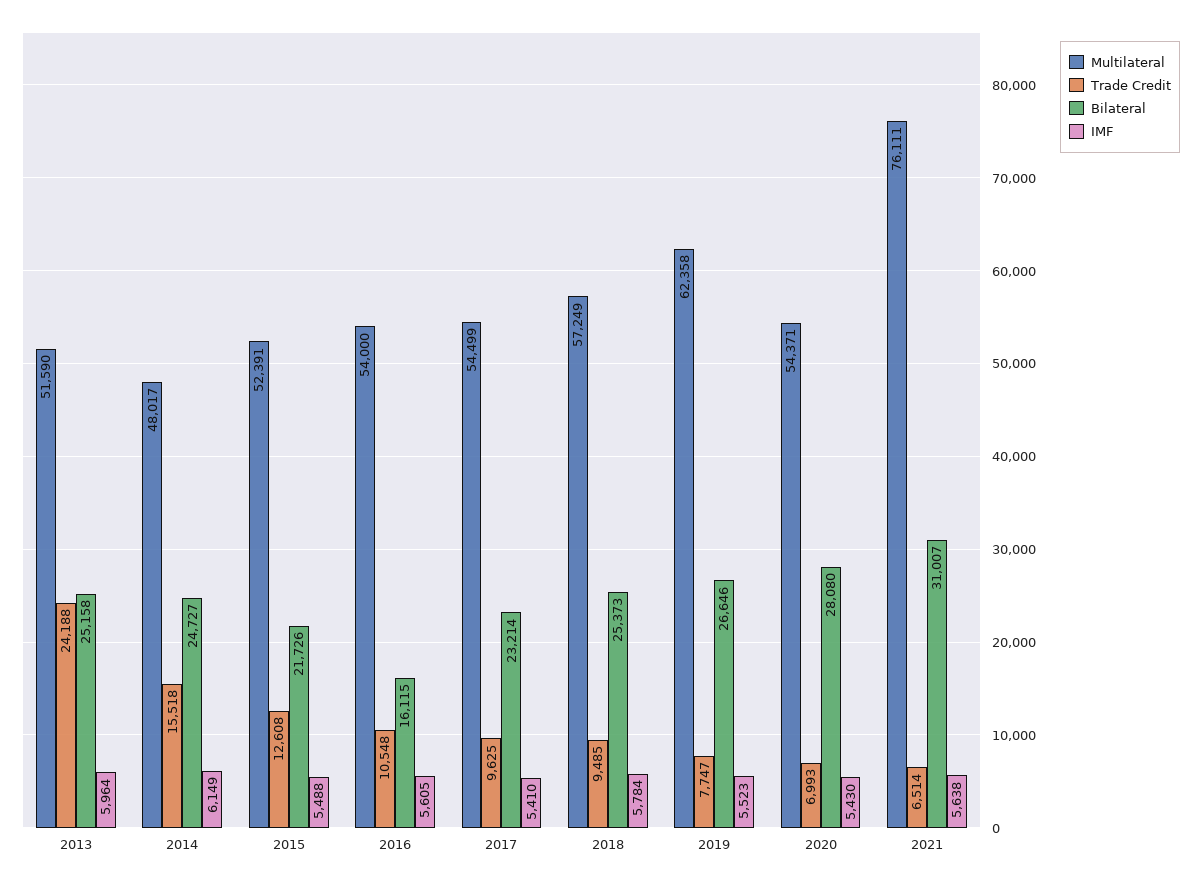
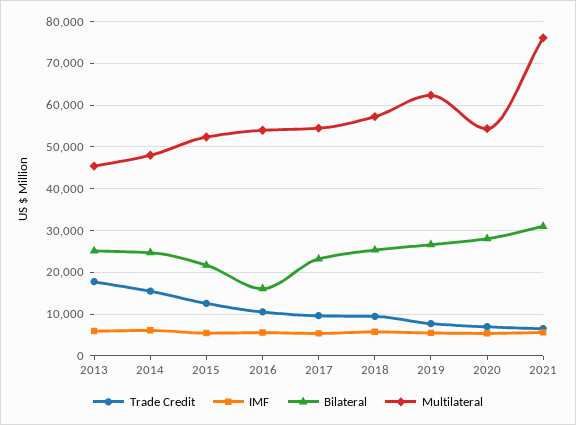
Multilateral, 2013: 51590 -> 46000
Trade Credit, 2013: 24188 -> 18000

